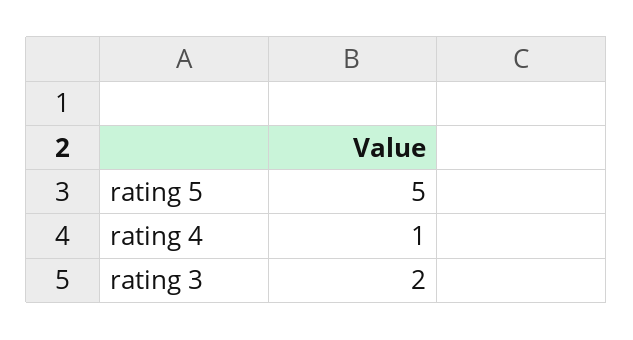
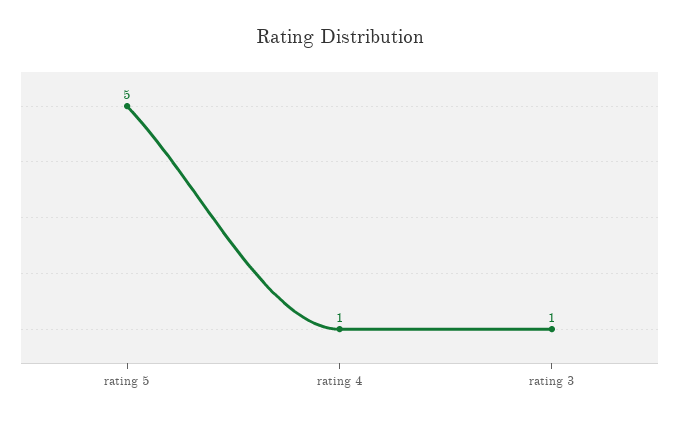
rating 3: 2 -> 1

